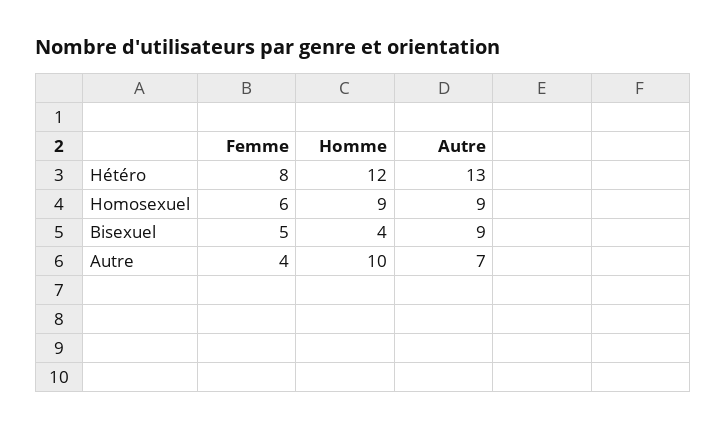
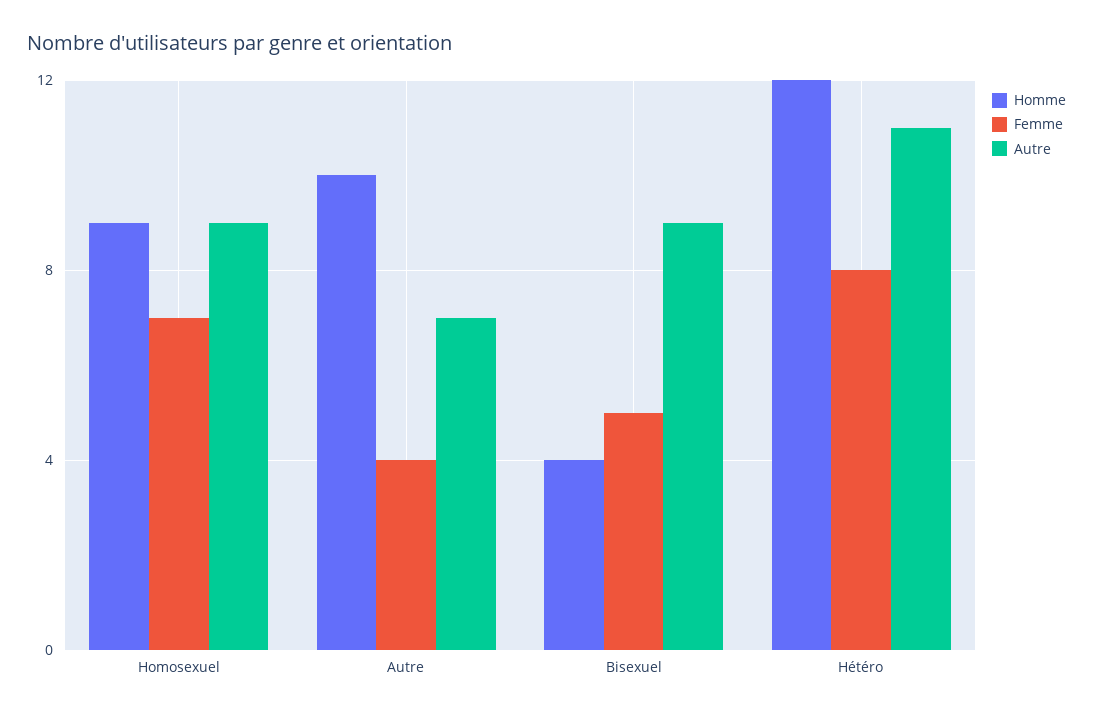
Autre, Hétéro: 13 -> 11
Femme, Homosexuel: 6 -> 7

